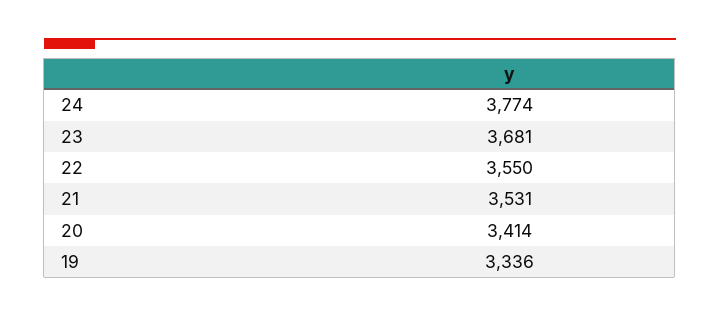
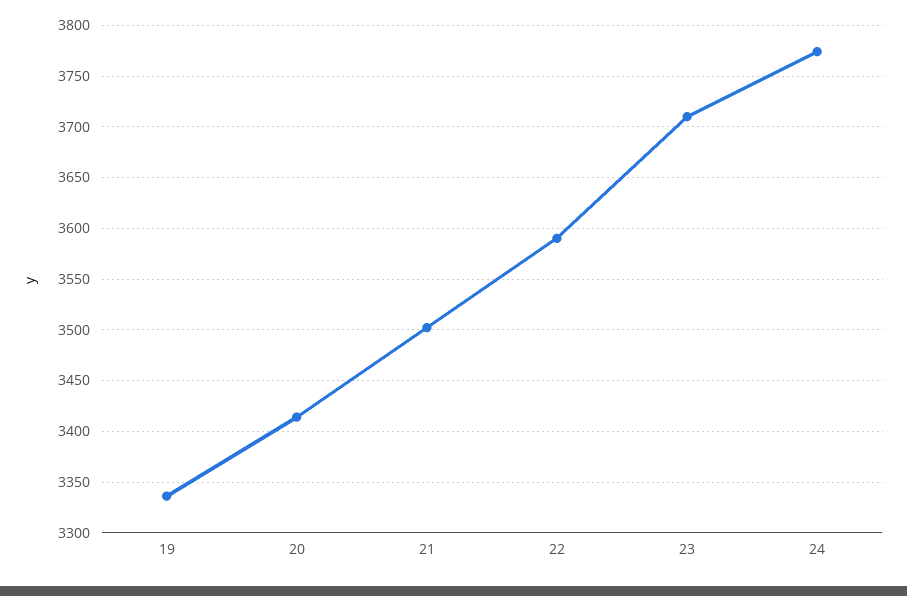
23: 3681 -> 3710
22: 3550 -> 3590
21: 3531 -> 3500

